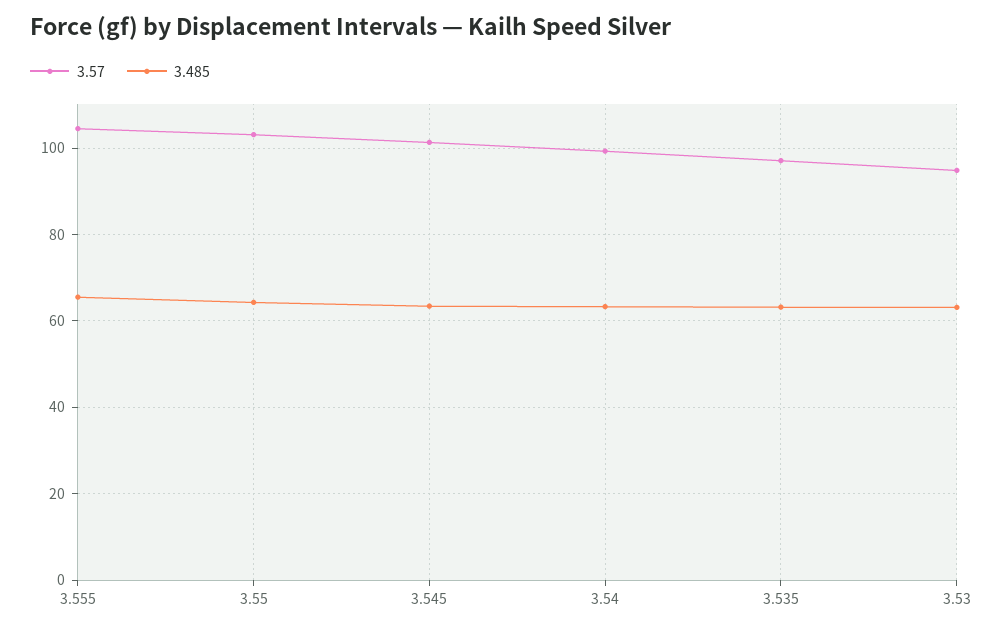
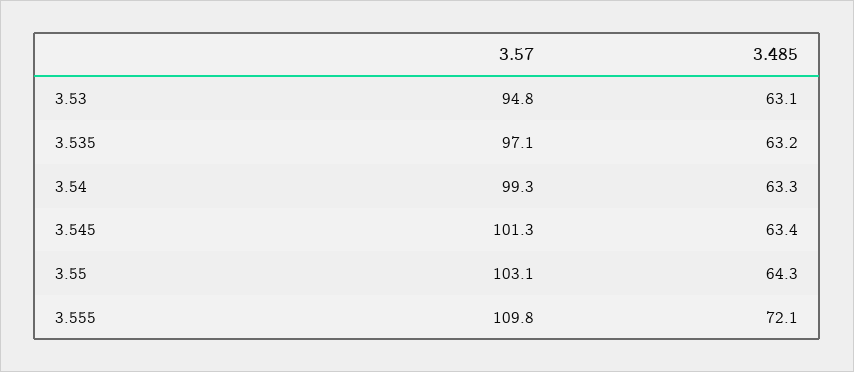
3.57, 3.555: 104 -> 109.8
3.485, 3.555: 66 -> 72.1

